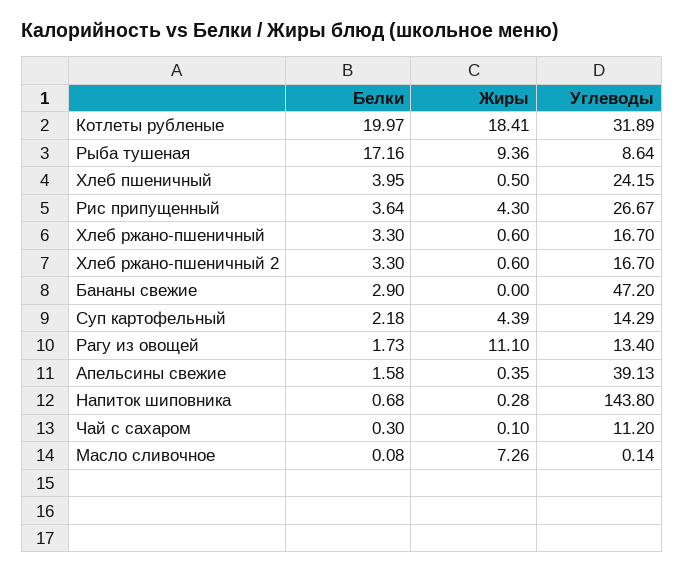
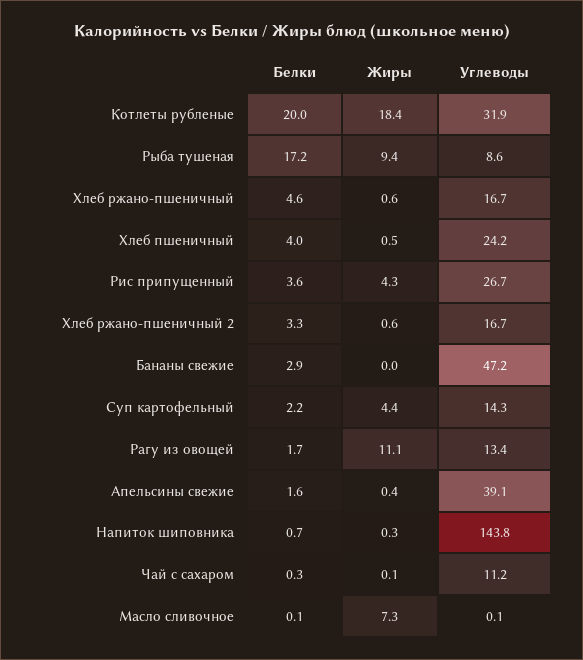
Белки, Хлеб ржано-пшеничный: 3.3 -> 4.6

